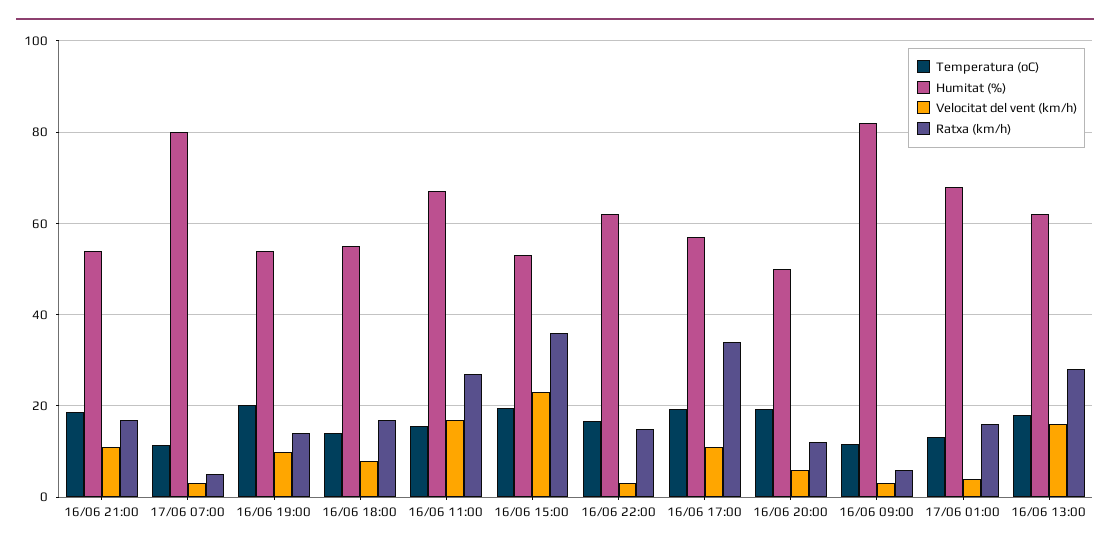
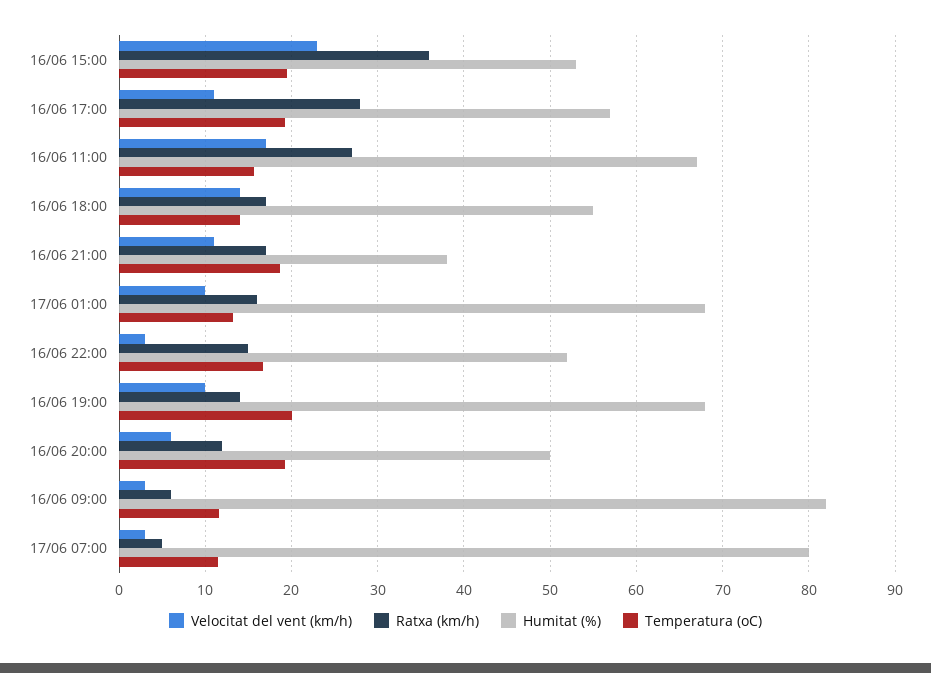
Humitat (%), 16/06 21:00: 54 -> 38
Humitat (%), 16/06 19:00: 54 -> 68
Velocitat del vent (km/h), 16/06 18:00: 8 -> 14
Humitat (%), 16/06 22:00: 62 -> 52
Ratxa (km/h), 16/06 17:00: 34 -> 28
Velocitat del vent (km/h), 17/06 01:00: 4 -> 10
Temperatura (oC), 16/06 13:00: 18 -> none
Humitat (%), 16/06 13:00: 62 -> none
Velocitat del vent (km/h), 16/06 13:00: 16 -> none
Ratxa (km/h), 16/06 13:00: 28 -> none

